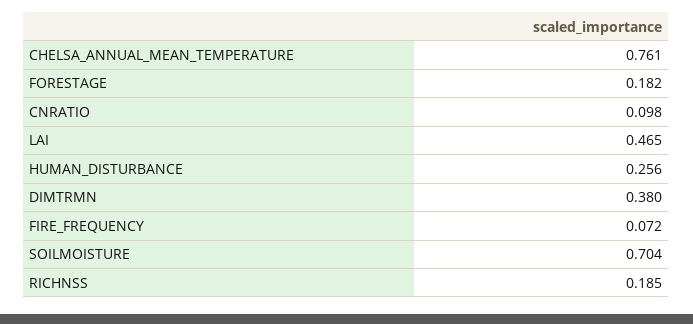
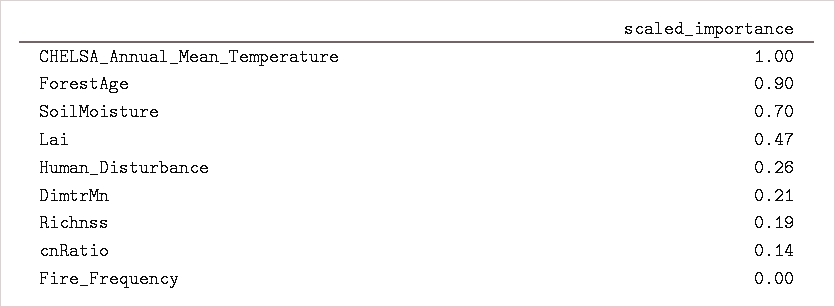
CHELSA_ANNUAL_MEAN_TEMPERATURE: 0.761 -> 1
FORESTAGE: 0.182 -> 0.9
CNRATIO: 0.098 -> 0.14
DIMTRMN: 0.38 -> 0.21
FIRE_FREQUENCY: 0.072 -> 0

